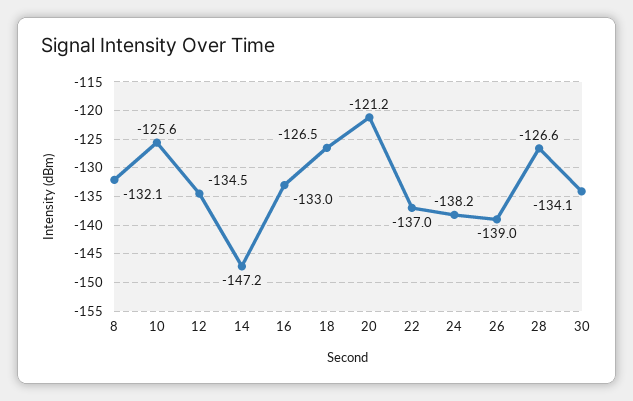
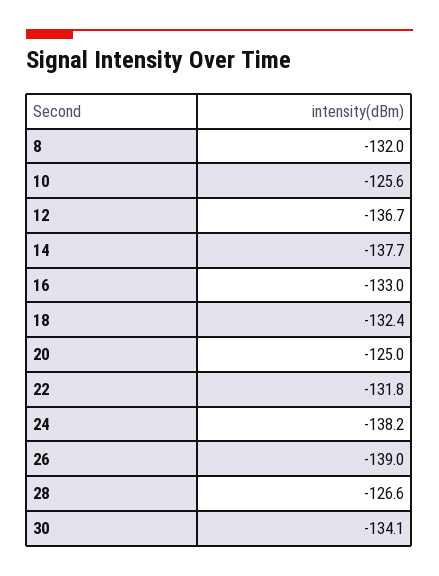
8: -132.1 -> -132
12: -134.5 -> -136.7
14: -147.2 -> -137.7
18: -126.5 -> -132.4
20: -121.2 -> -125
22: -137 -> -131.8

